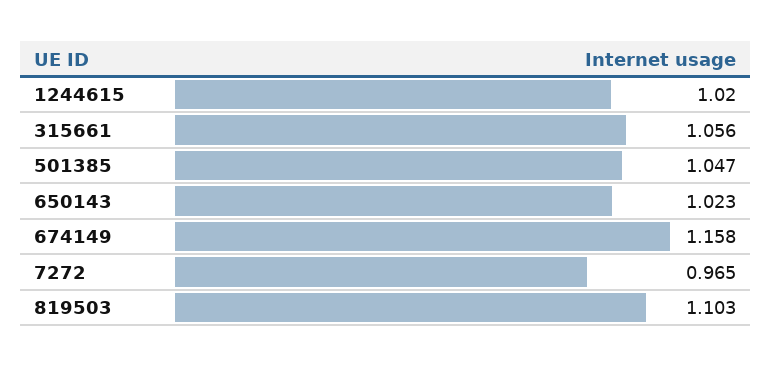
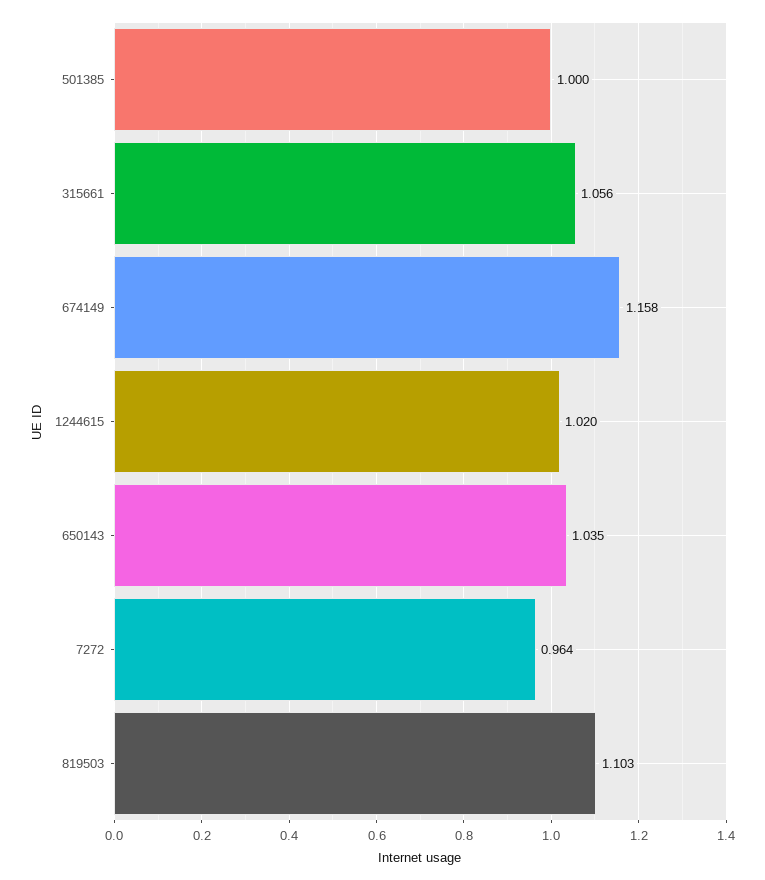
501385: 1.047 -> 1
650143: 1.023 -> 1.035
7272: 0.965 -> 0.964

